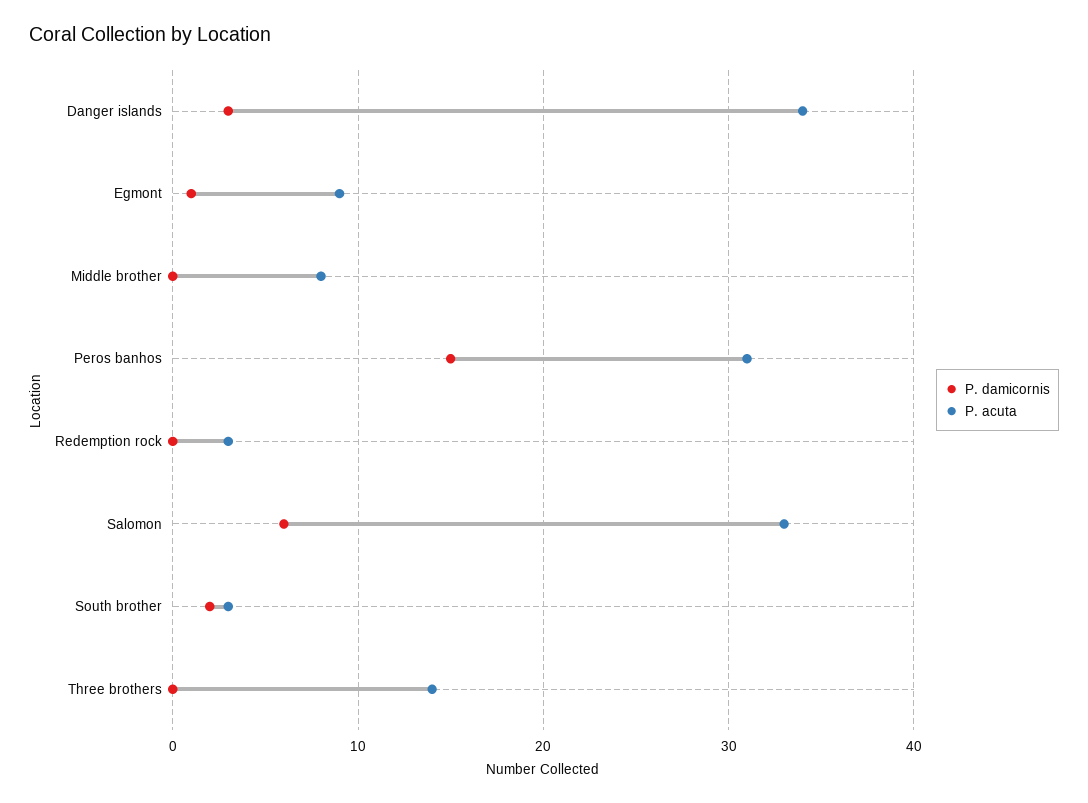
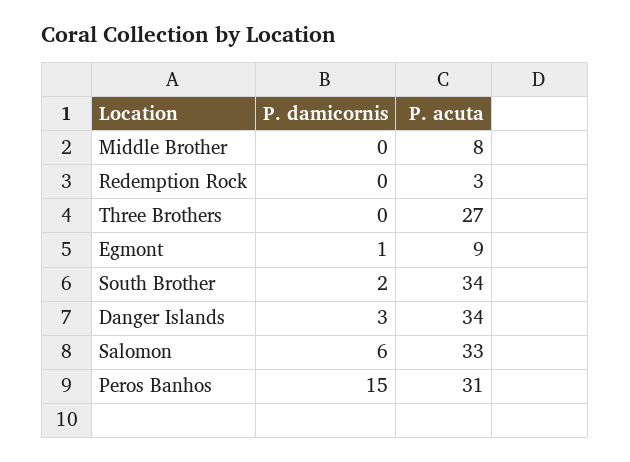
P. acuta, South brother: 3 -> 34
P. acuta, Three brothers: 14 -> 27

